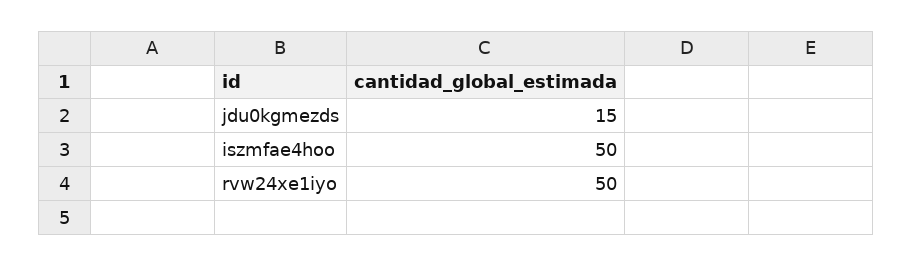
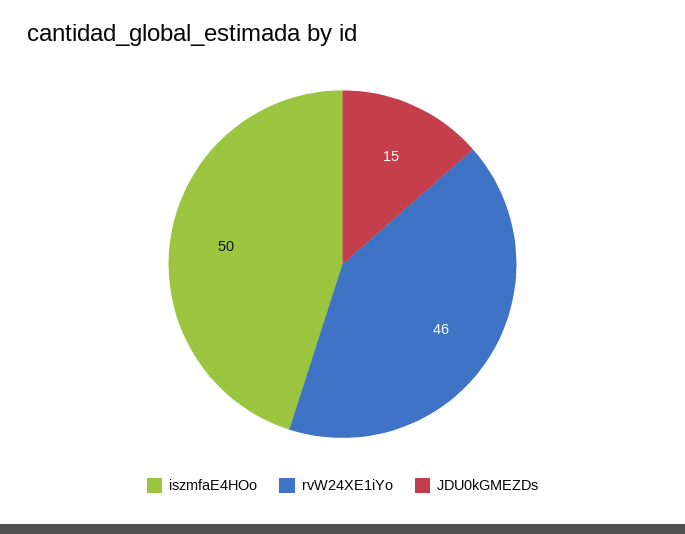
rvw24xe1iyo: 50 -> 46

